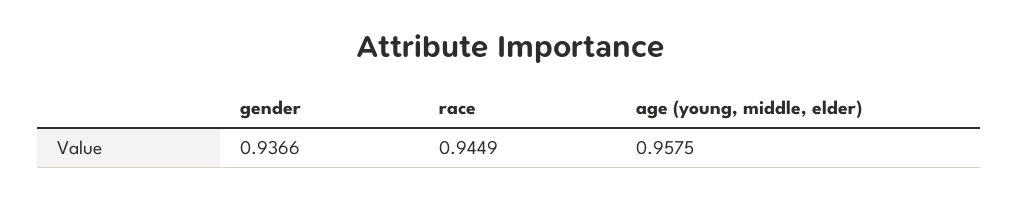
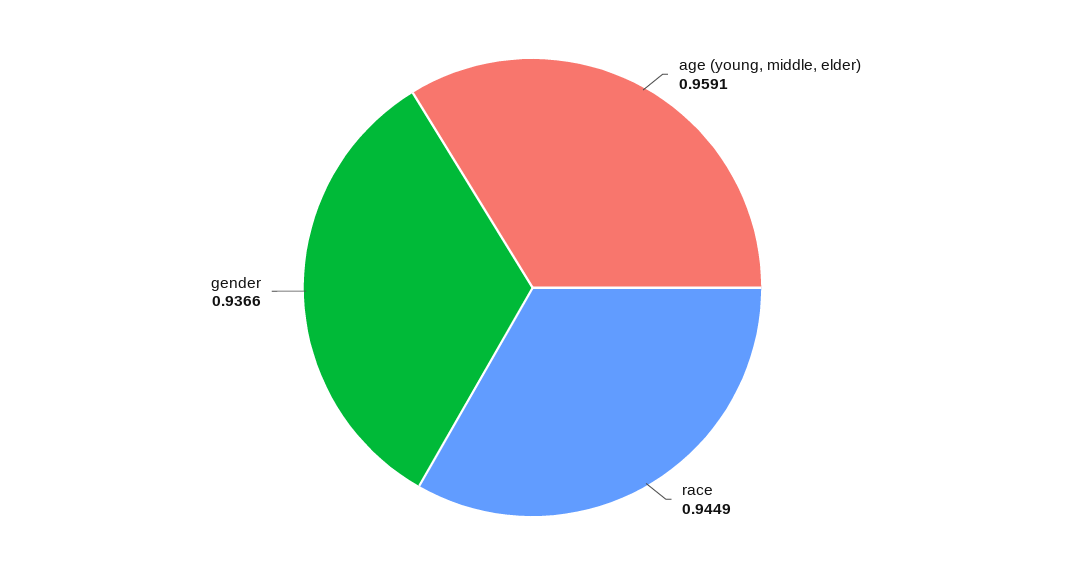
age (young, middle, elder): 0.9575 -> 0.9591

